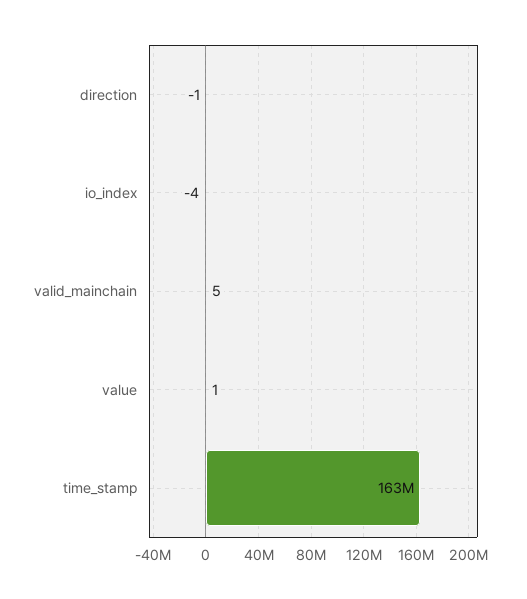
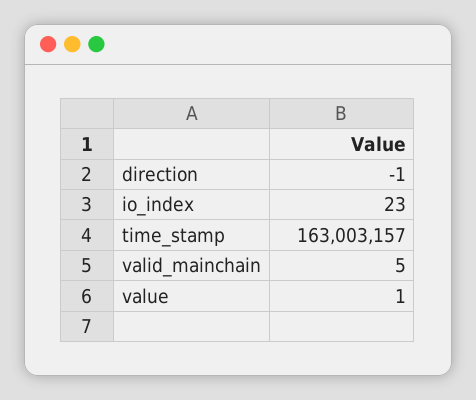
io_index: -4 -> 23

